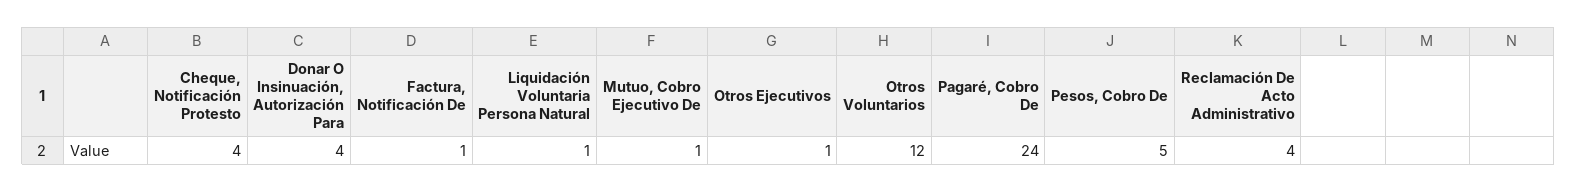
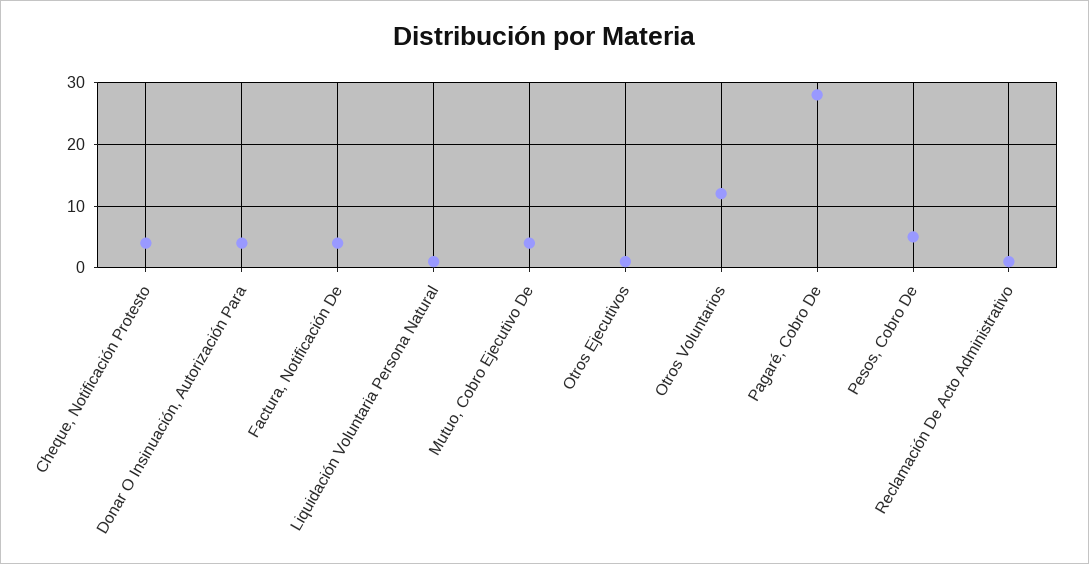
Factura, Notificación De: 1 -> 4
Mutuo, Cobro Ejecutivo De: 1 -> 4
Pagaré, Cobro De: 24 -> 28
Reclamación De Acto Administrativo: 4 -> 1

